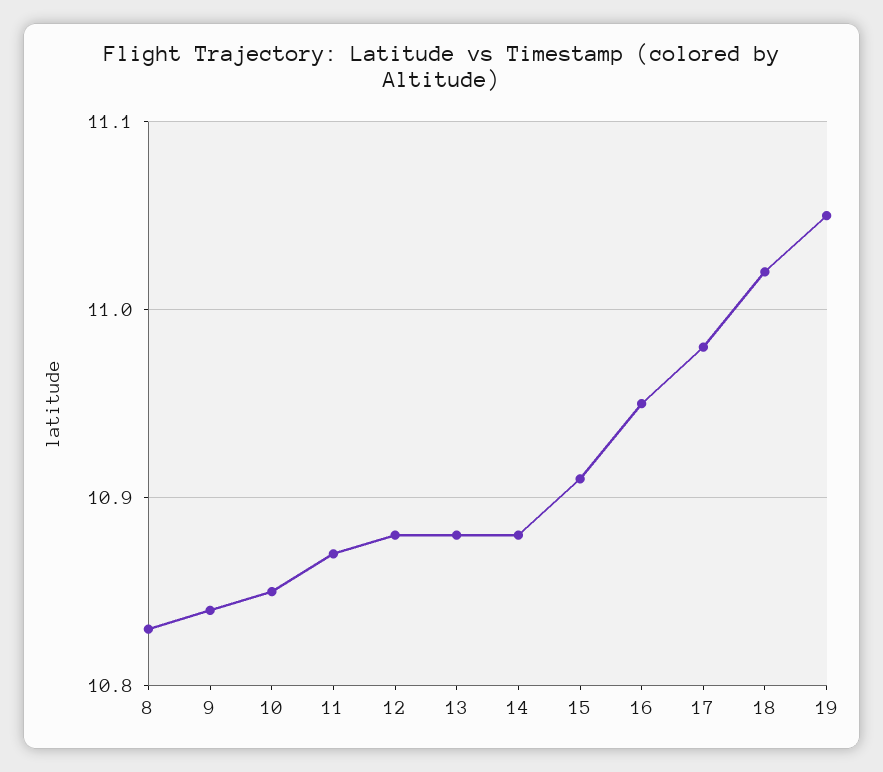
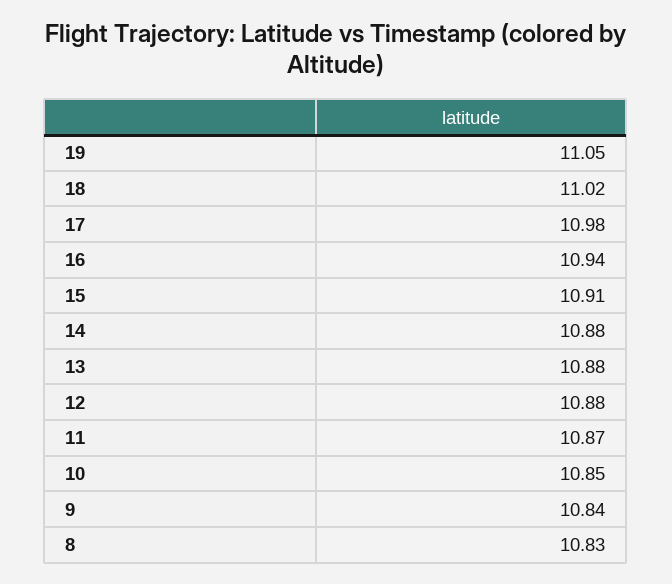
16: 10.95 -> 10.94

